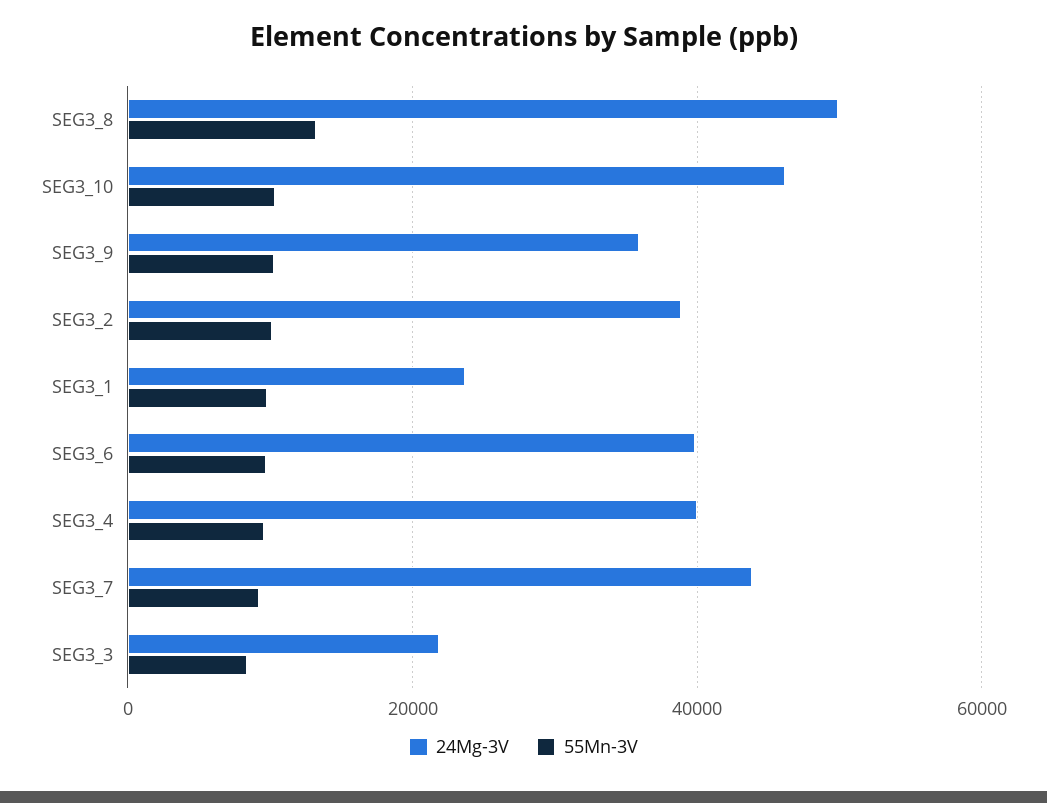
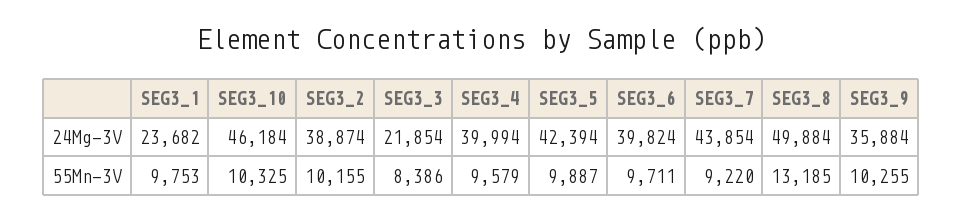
24Mg-3V, SEG3_5: none -> 42394
55Mn-3V, SEG3_5: none -> 9887

